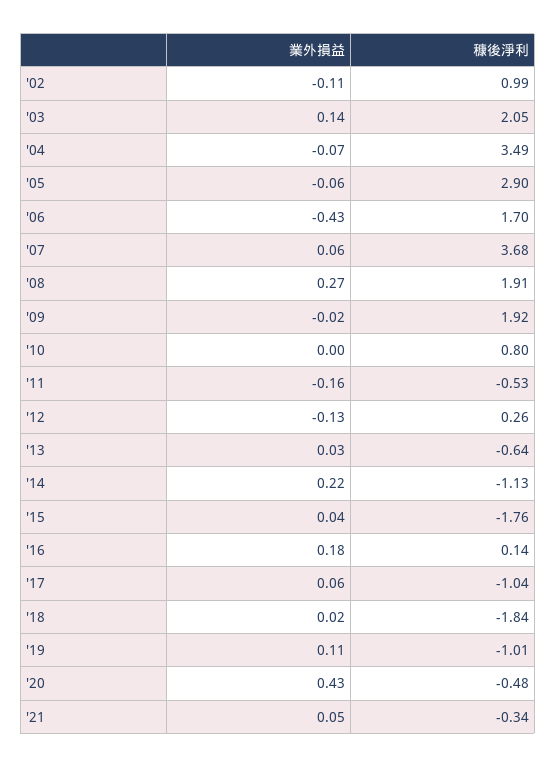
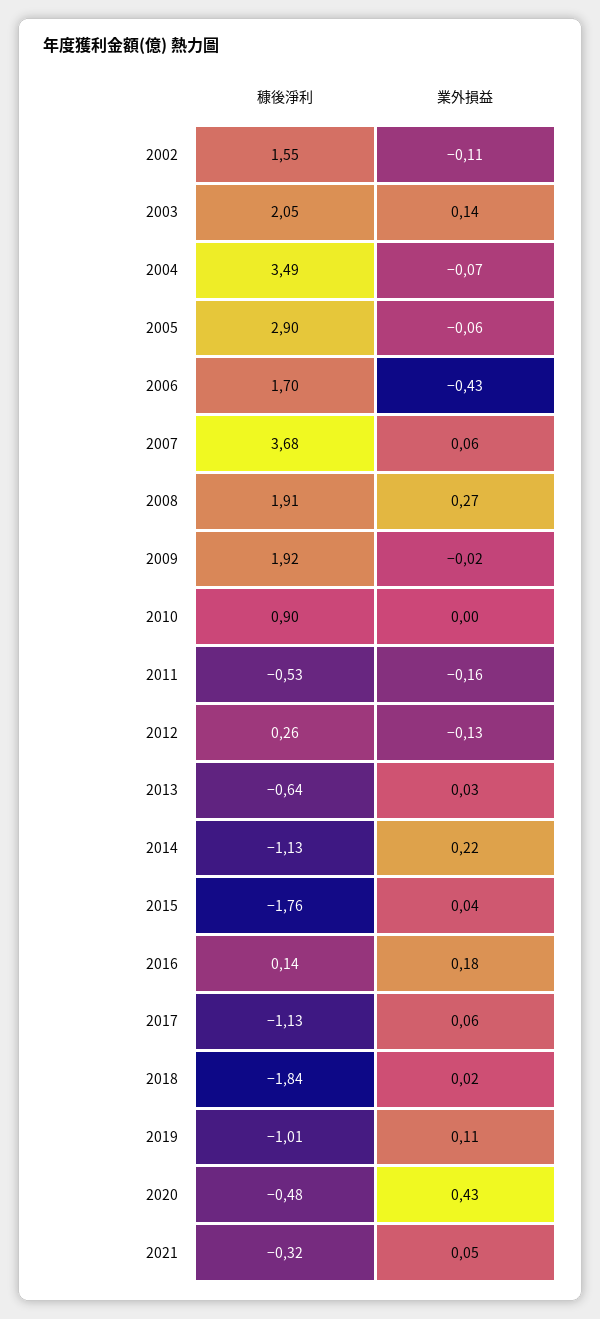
穅後淨利, '02: 0.99 -> 1.55
穅後淨利, '10: 0.8 -> 0.9
穅後淨利, '17: -1.04 -> -1.13
穅後淨利, '21: -0.34 -> -0.32

